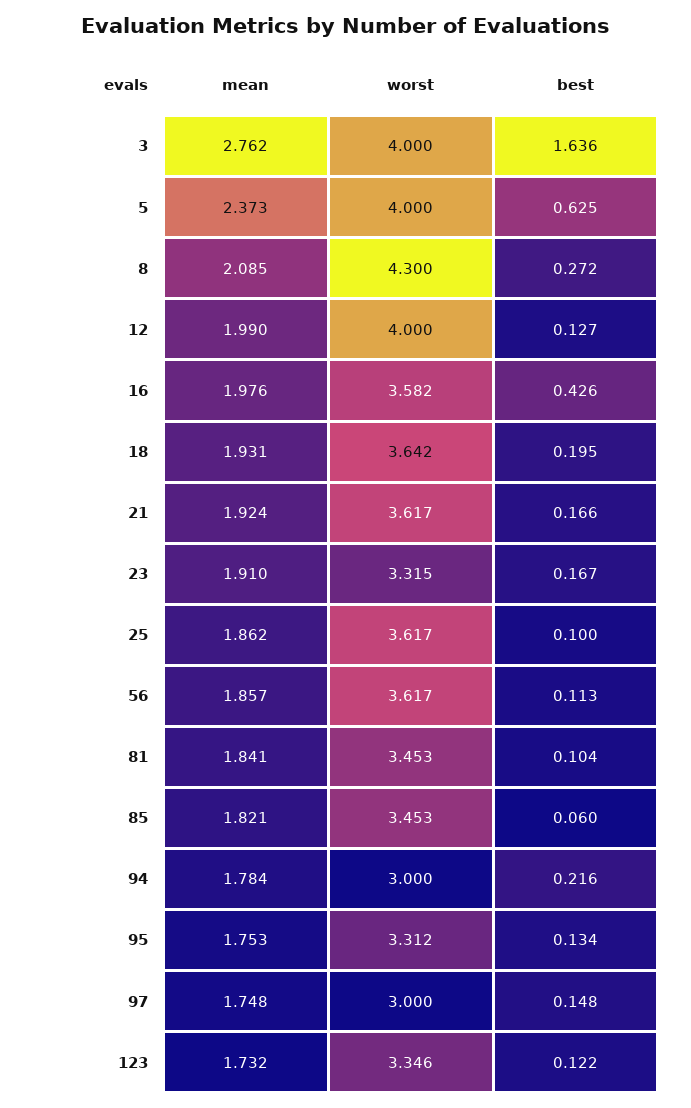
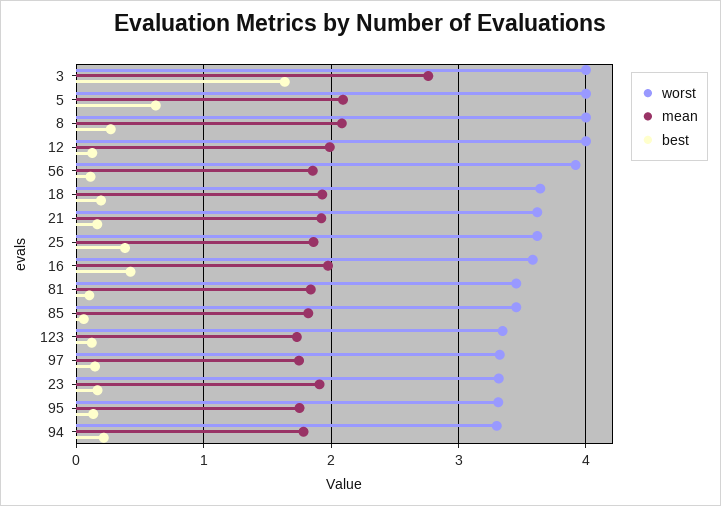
mean, 5: 2.373 -> 2.1
worst, 8: 4.3 -> 4
best, 25: 0.1 -> 0.4
worst, 56: 3.617 -> 3.9
worst, 94: 3 -> 3.3
worst, 97: 3 -> 3.3

